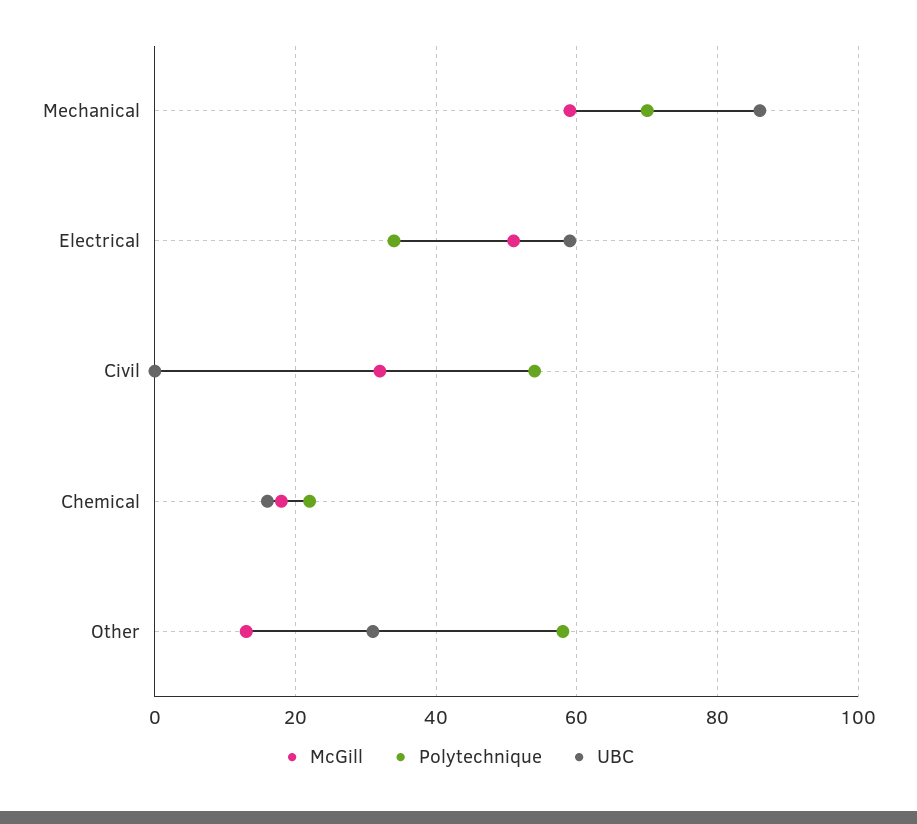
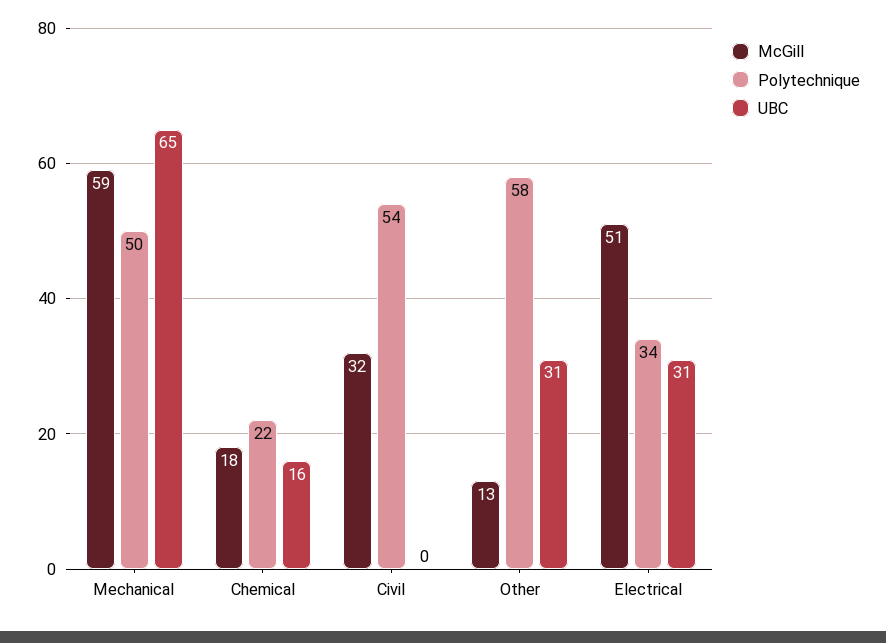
Polytechnique, Mechanical: 70 -> 50
UBC, Mechanical: 85 -> 65
UBC, Electrical: 60 -> 31

